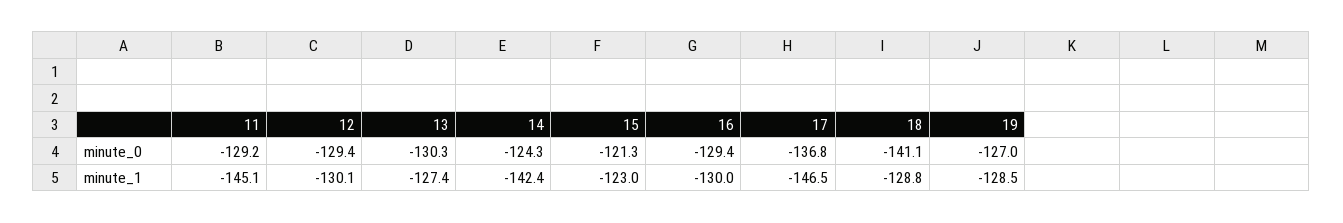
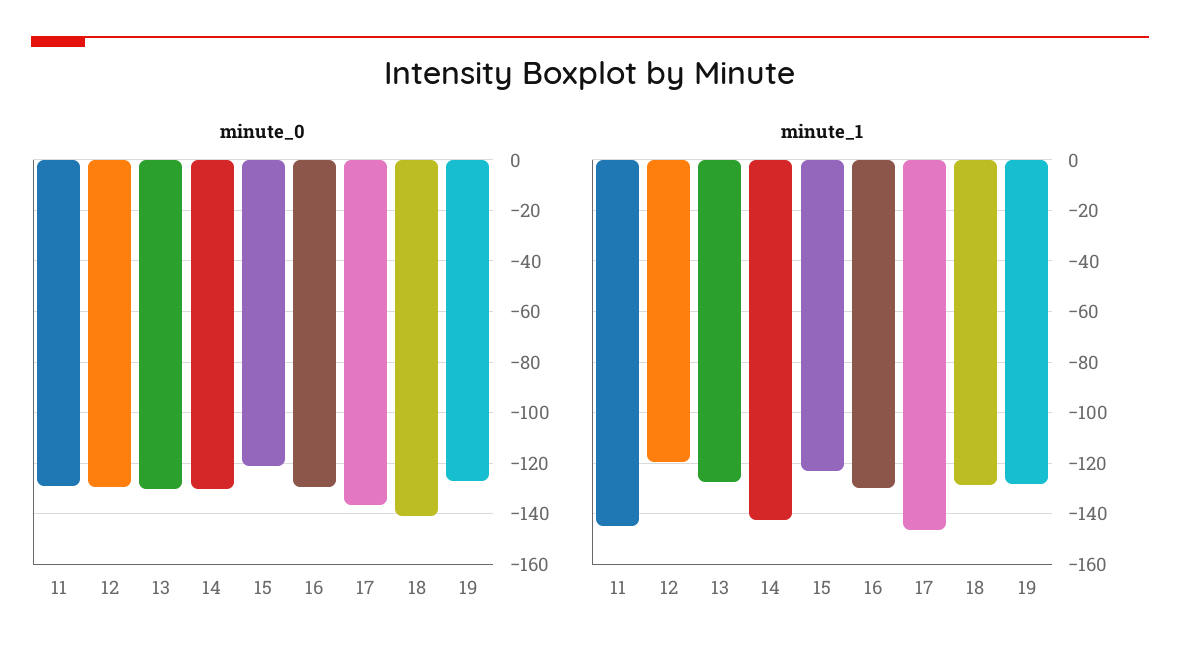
minute_0, 14: -124.3 -> -130
minute_1, 12: -130.1 -> -120

